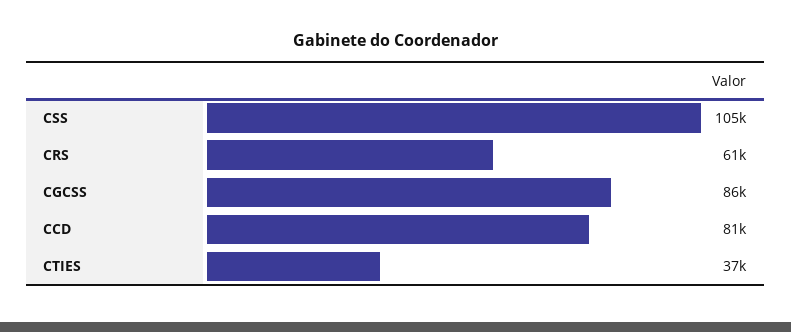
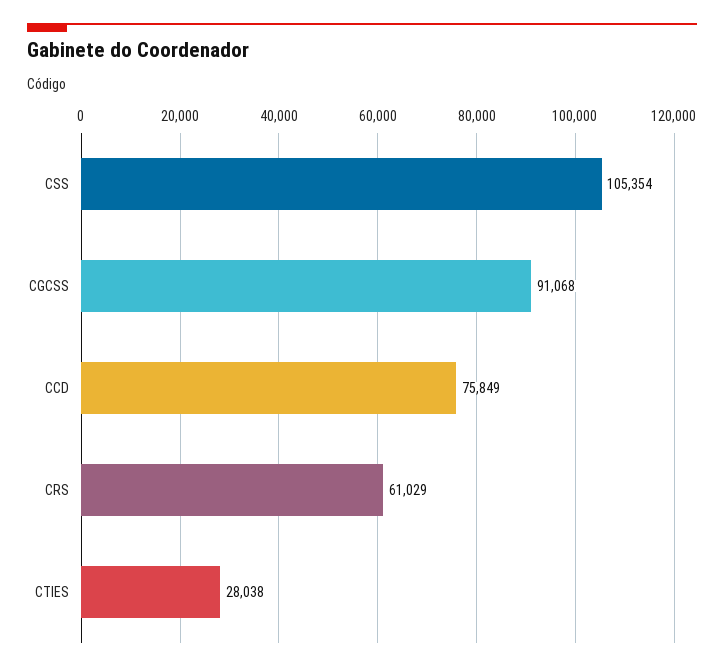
CGCSS: 86000 -> 91068
CCD: 81000 -> 75849
CTIES: 37000 -> 28038

